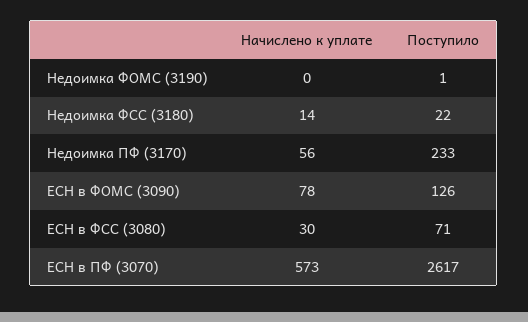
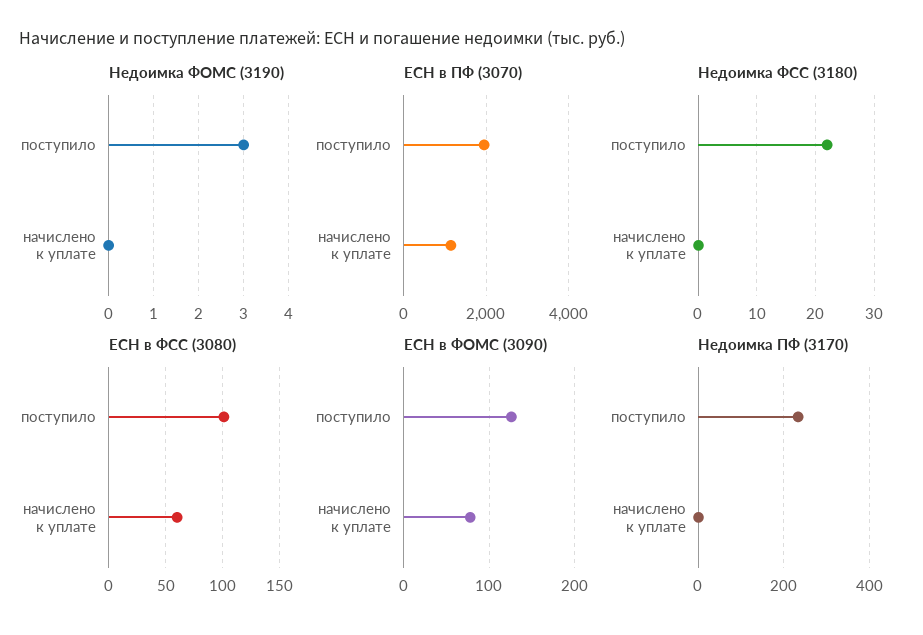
Недоимка ФОМС (3190), Поступило: 1 -> 3
Недоимка ФСС (3180), Начислено к уплате: 14 -> 0
Недоимка ПФ (3170), Начислено к уплате: 56 -> 0
ЕСН в ФСС (3080), Начислено к уплате: 30 -> 60
ЕСН в ФСС (3080), Поступило: 71 -> 100
ЕСН в ПФ (3070), Начислено к уплате: 573 -> 1200
ЕСН в ПФ (3070), Поступило: 2617 -> 2000

